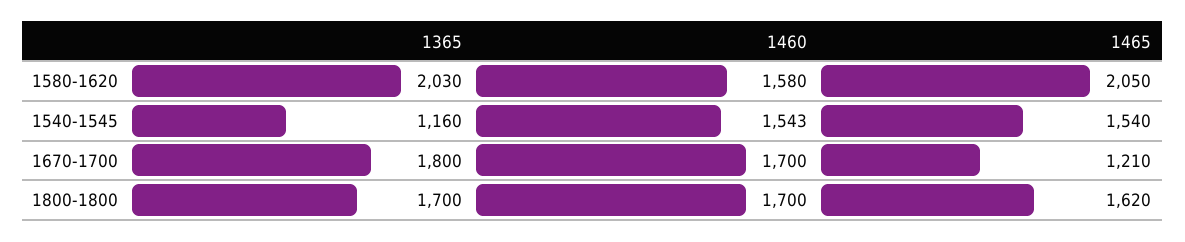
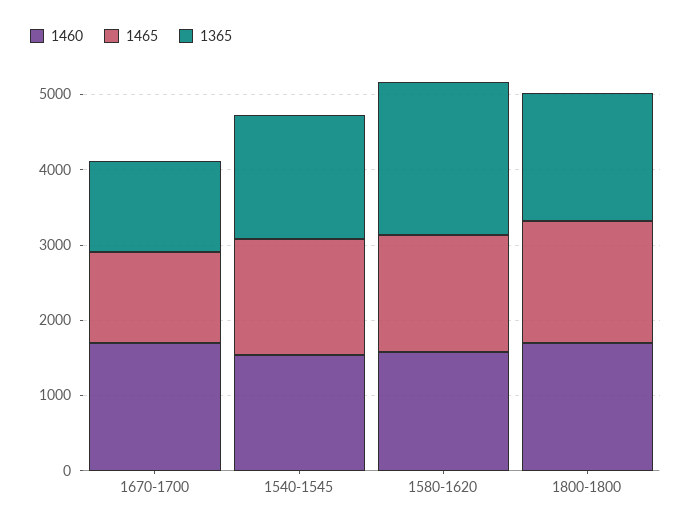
1465, 1580-1620: 2050 -> 1600
1365, 1540-1545: 1160 -> 1600
1365, 1670-1700: 1800 -> 1200

